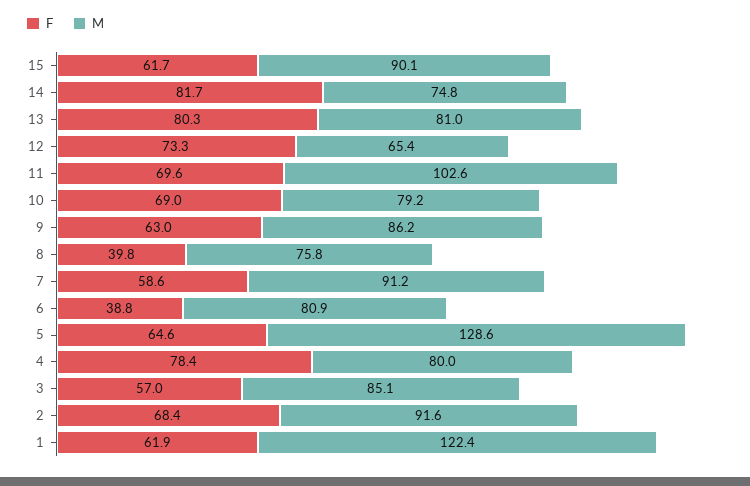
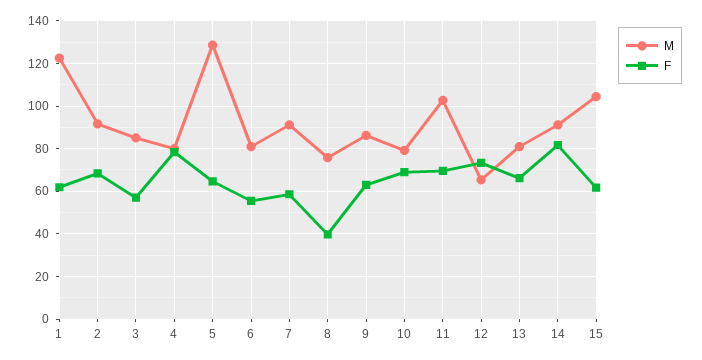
M, 15: 90.1 -> 105
M, 14: 74.8 -> 90
F, 13: 80.3 -> 65
F, 6: 38.8 -> 55

